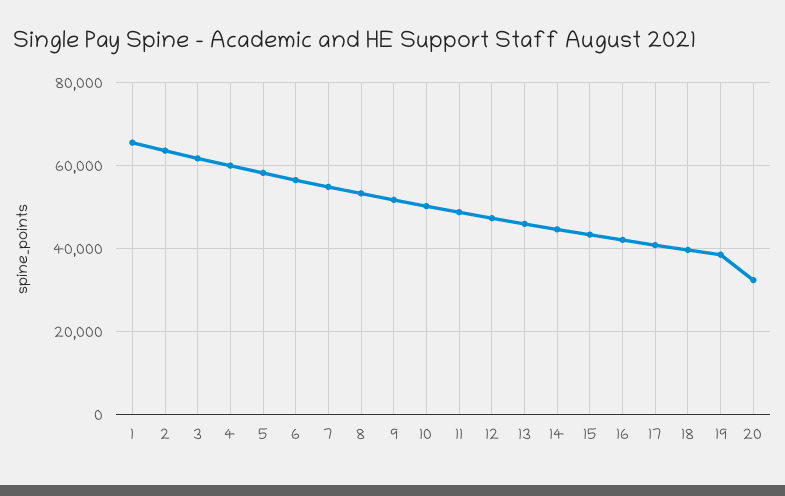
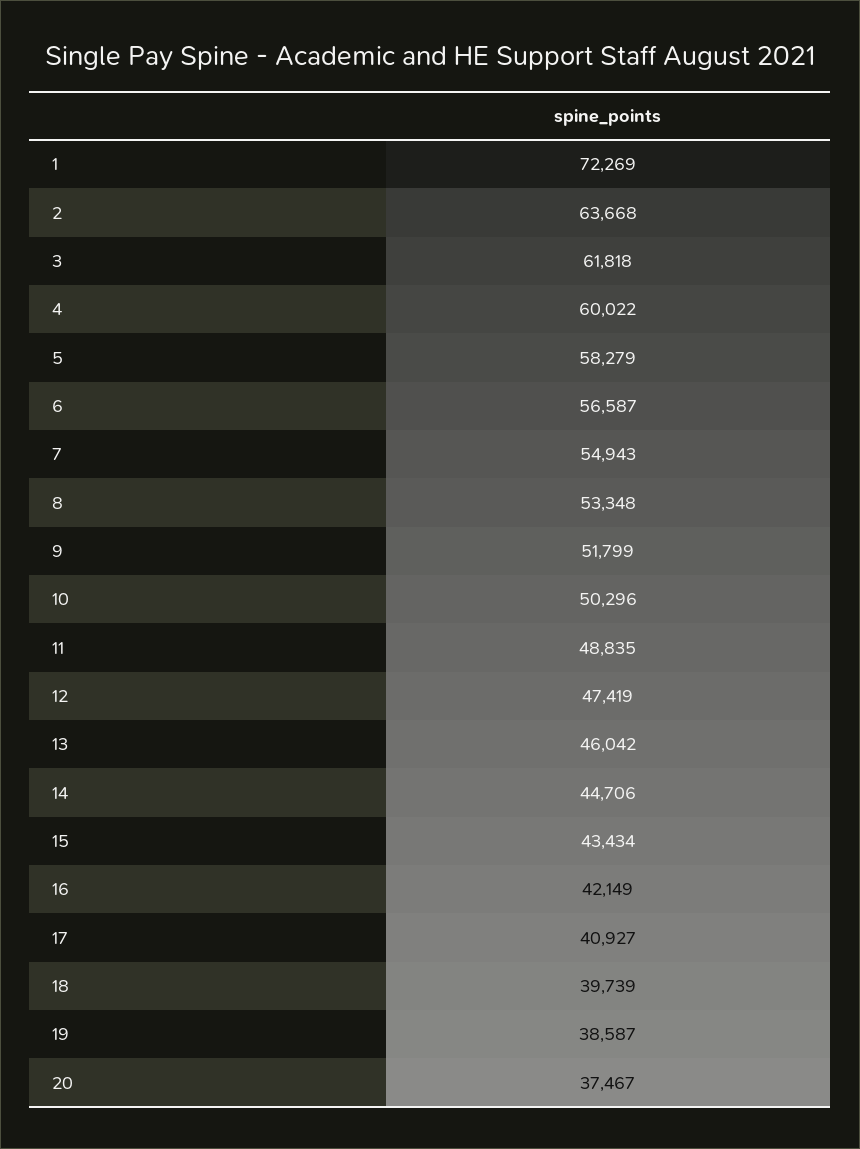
1: 66000 -> 72269
20: 32000 -> 37467

